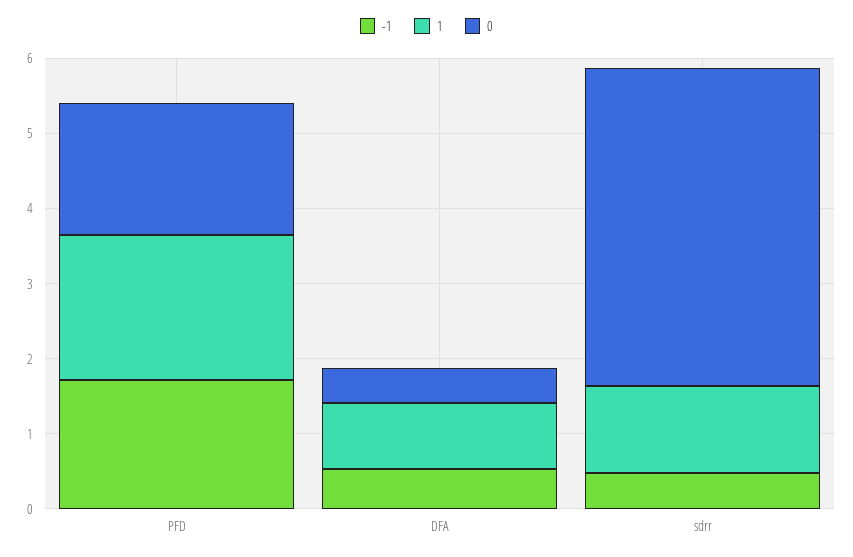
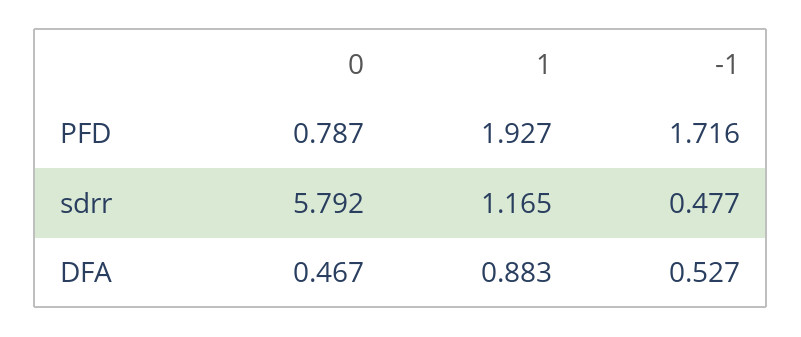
0, PFD: 1.8 -> 0.787
0, sdrr: 4.2 -> 5.792

